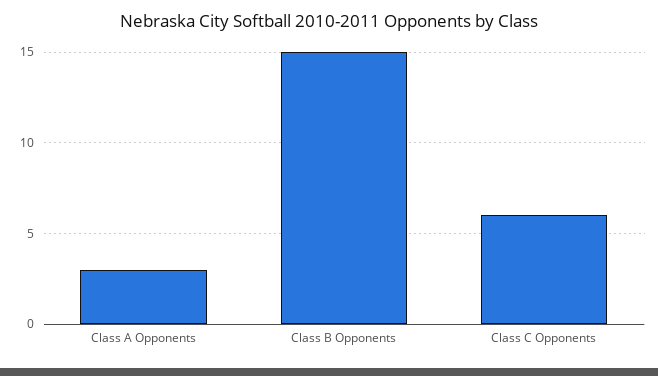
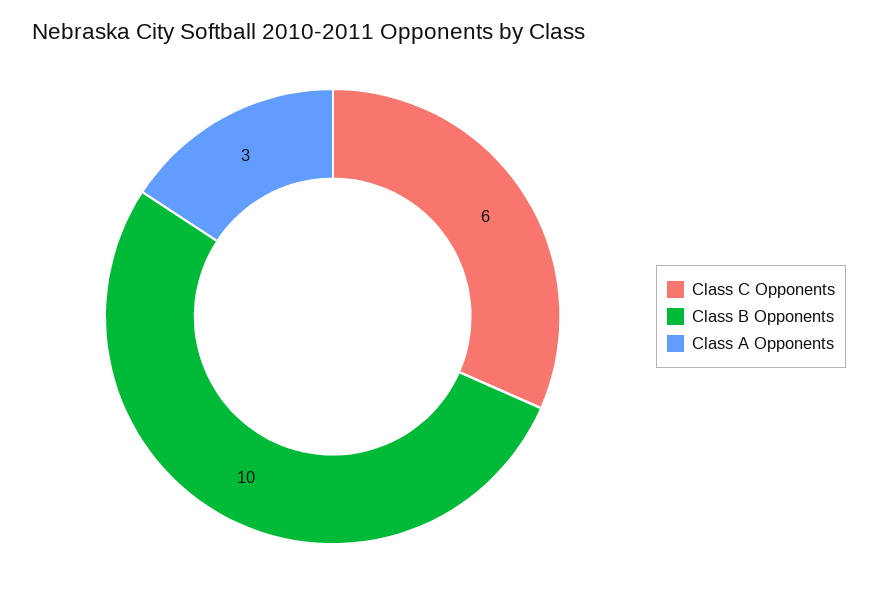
Class B Opponents: 15 -> 10

